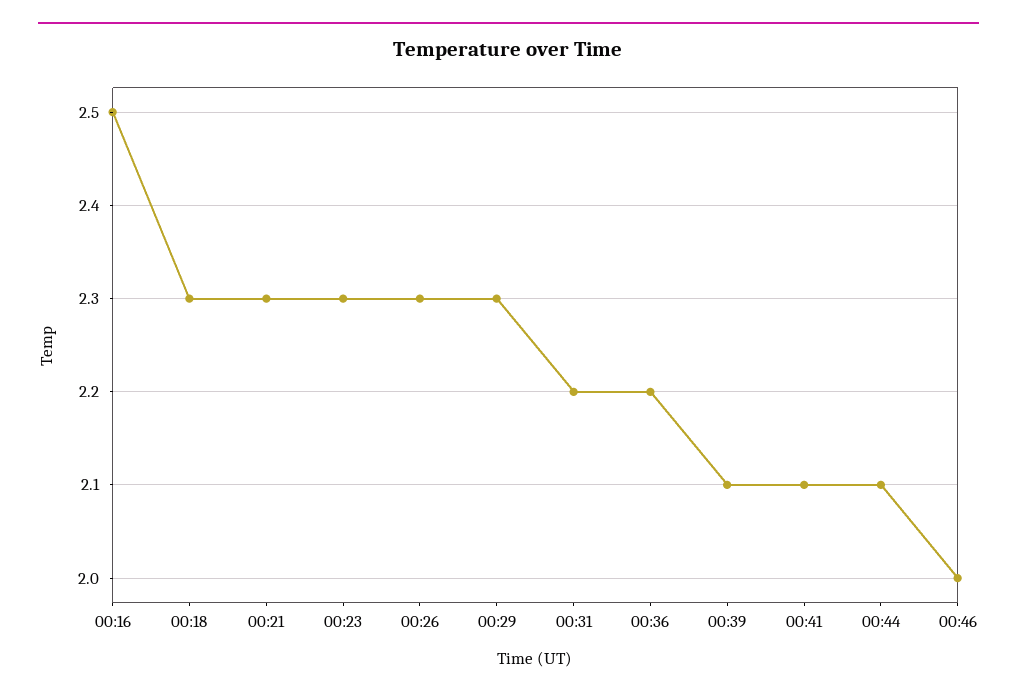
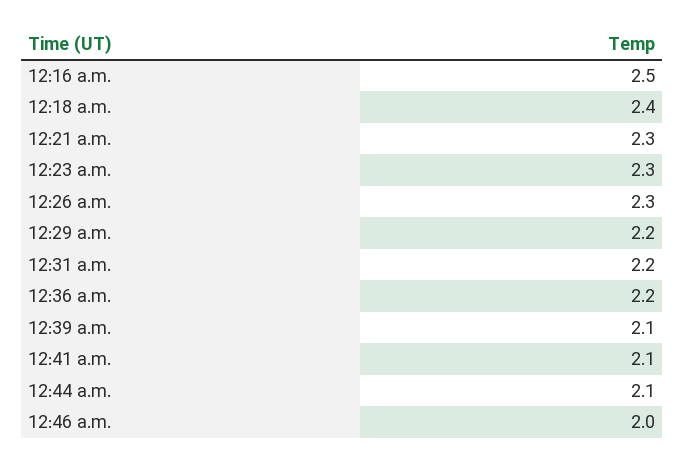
00:18: 2.3 -> 2.4
00:29: 2.3 -> 2.2

